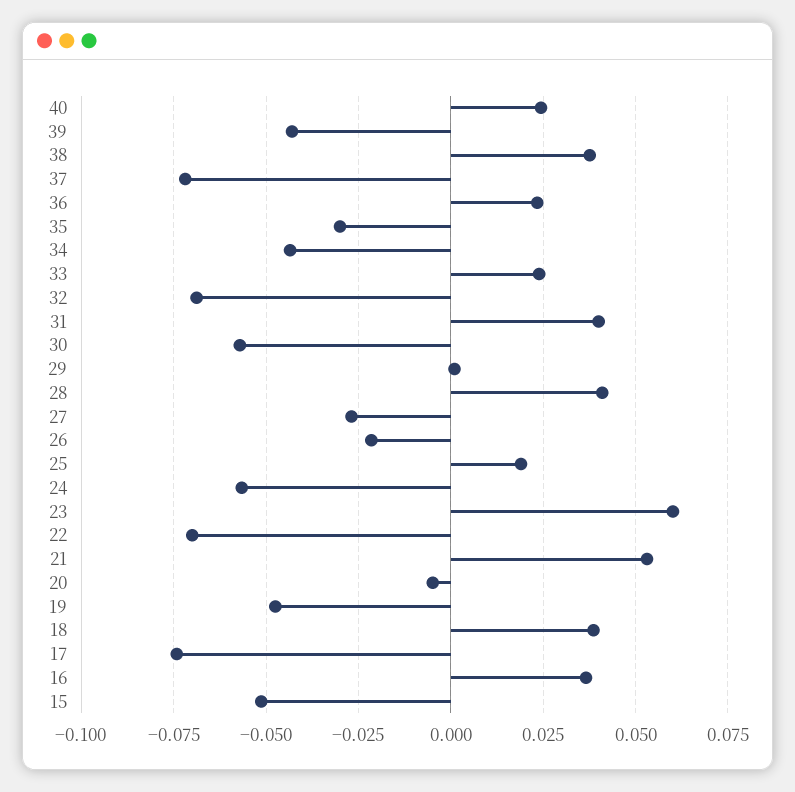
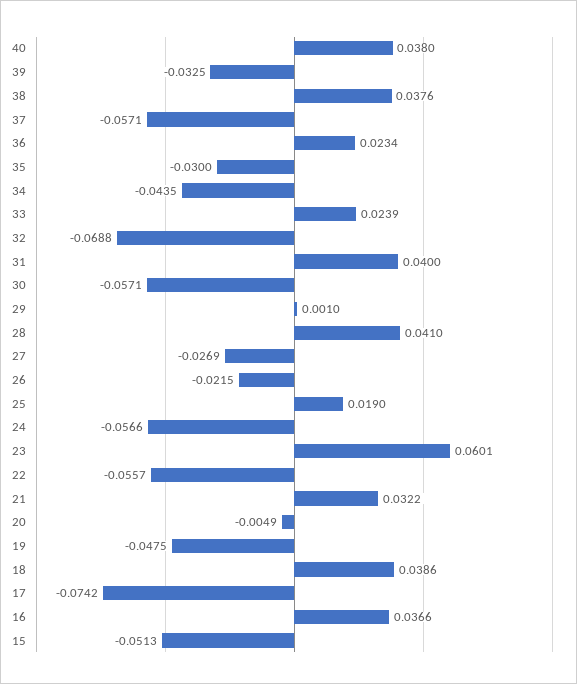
40: 0.025 -> 0.038
39: -0.0425 -> -0.0325
37: -0.0725 -> -0.0571
22: -0.07 -> -0.0557
21: 0.0525 -> 0.0322

